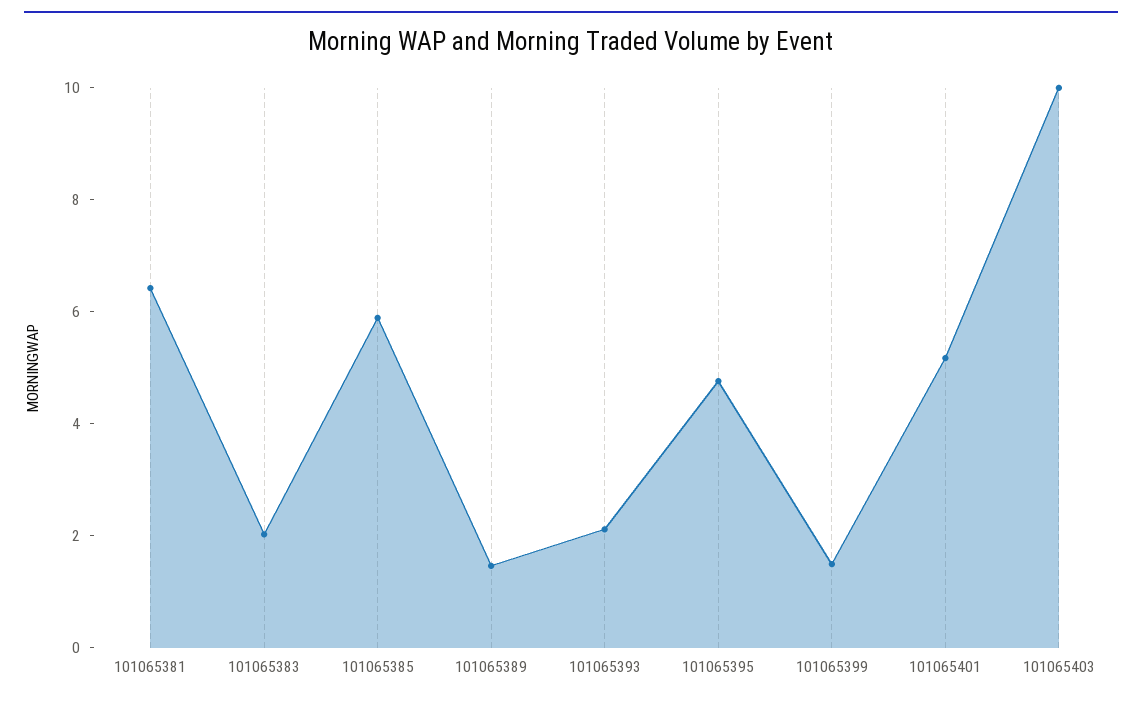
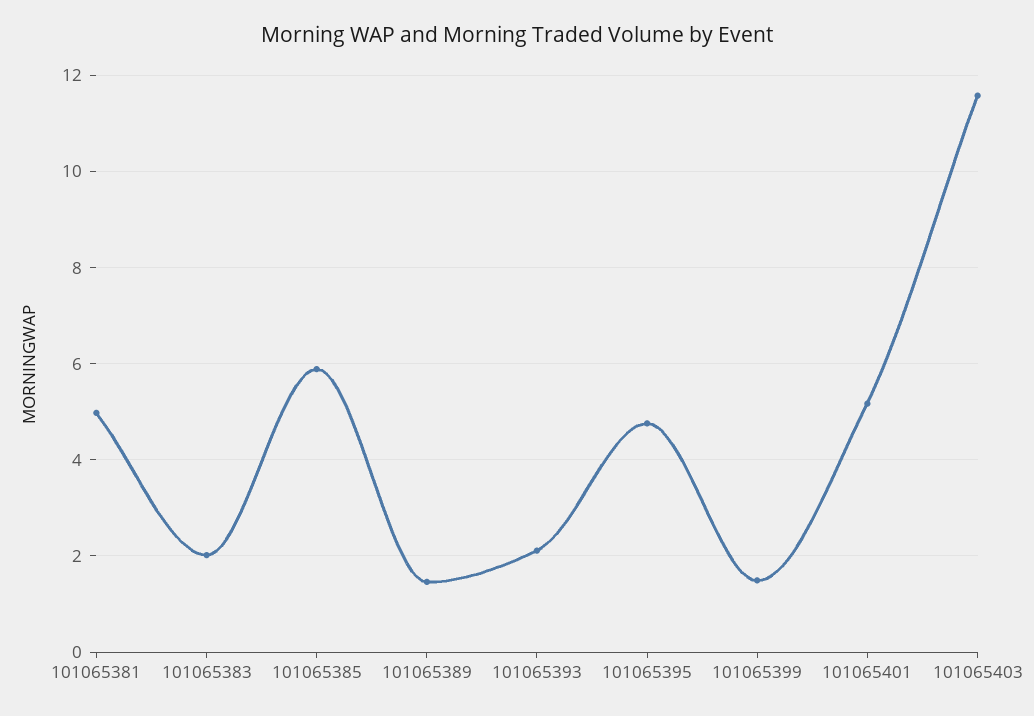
101065381: 6.5 -> 5
101065403: 10 -> 11.6

